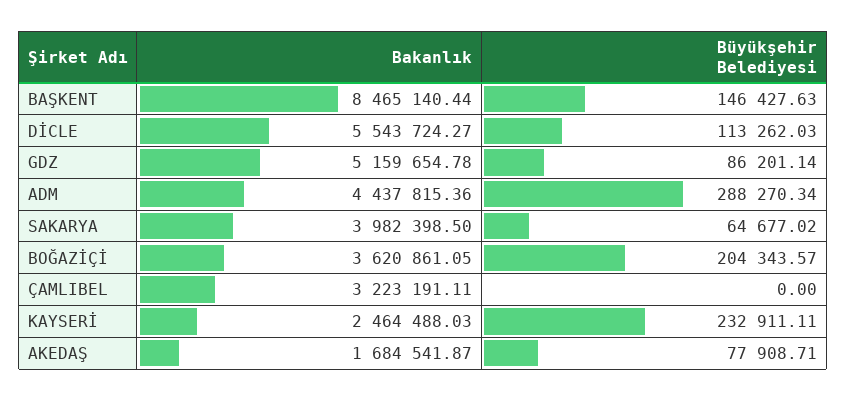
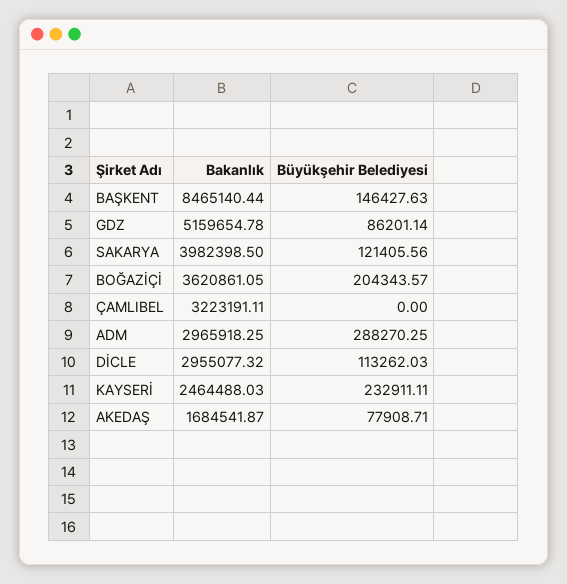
Bakanlık, DİCLE: 5543724.27 -> 2955077.32
Bakanlık, ADM: 4437815.36 -> 2965918.25
Büyükşehir Belediyesi, ADM: 288270.34 -> 288270.25
Büyükşehir Belediyesi, SAKARYA: 64677.02 -> 121405.56

